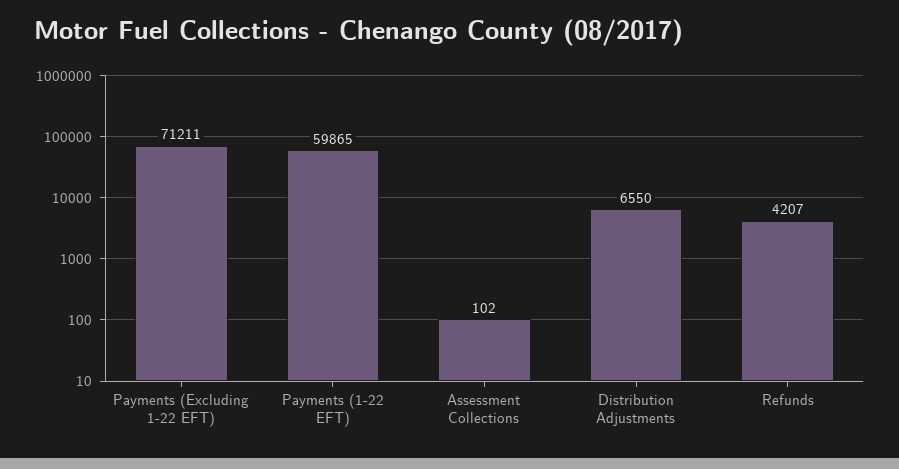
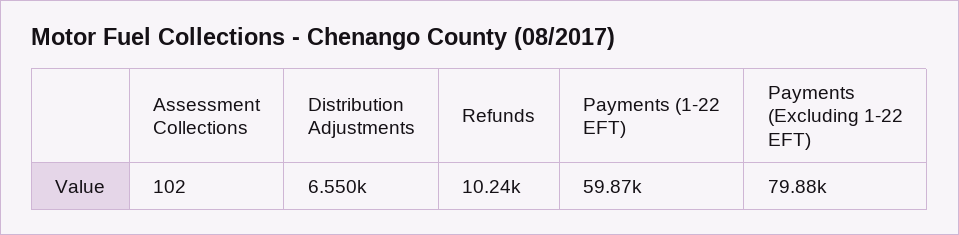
Payments (Excluding 1-22 EFT): 71211 -> 79880
Refunds: 4207 -> 10240

